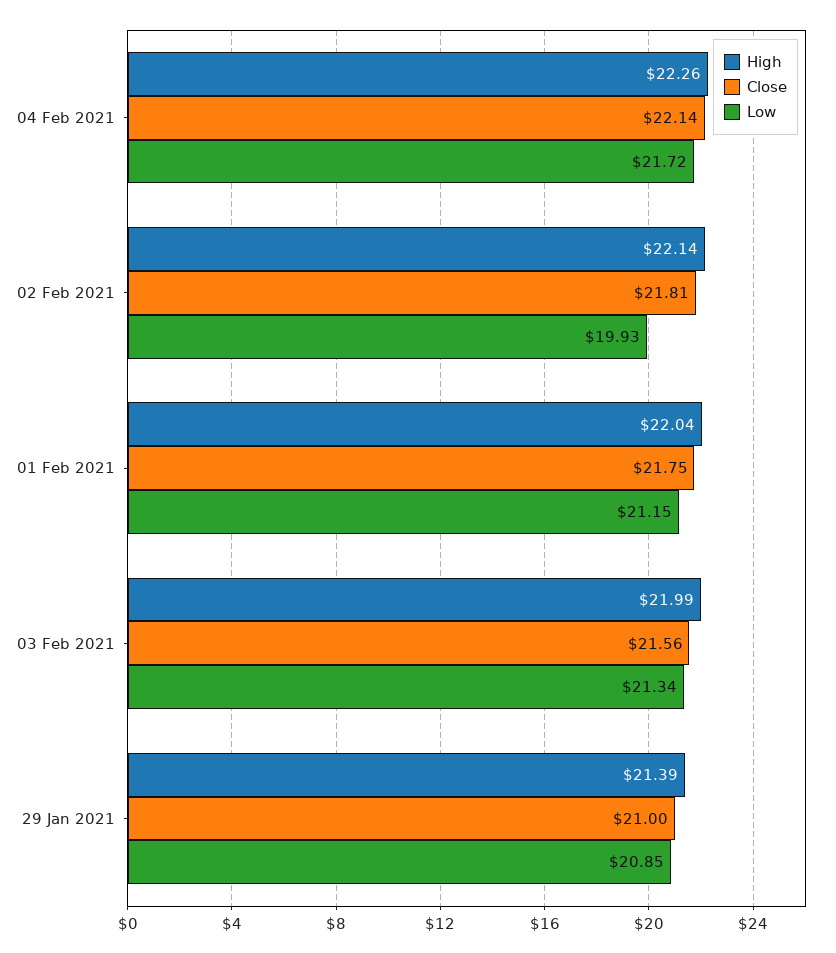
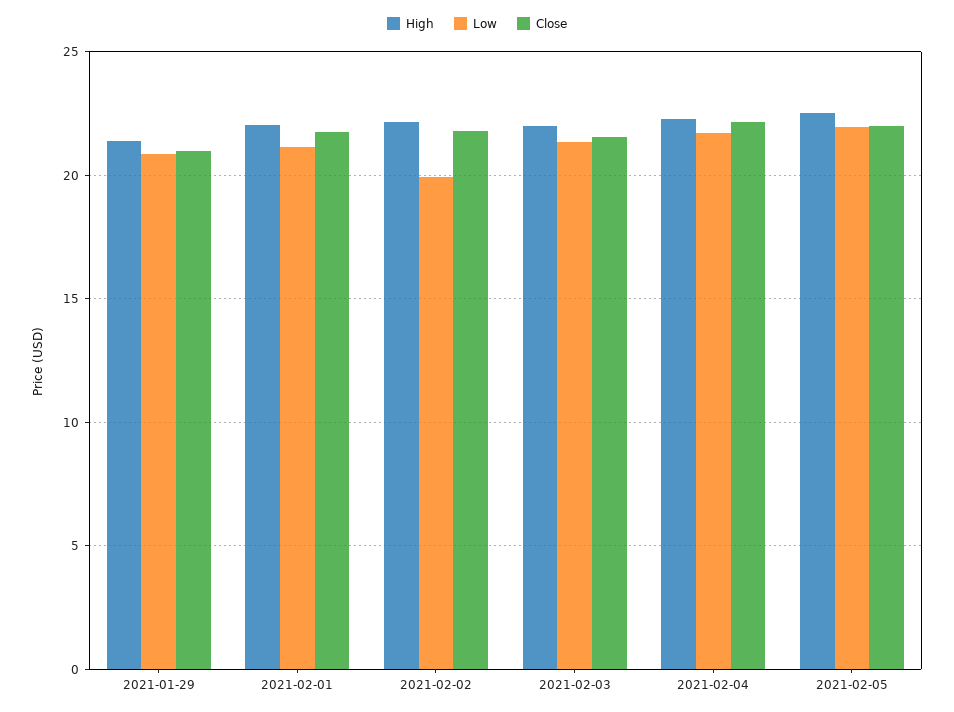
High, 2021-02-05: none -> 22.5
Low, 2021-02-05: none -> 22
Close, 2021-02-05: none -> 22

